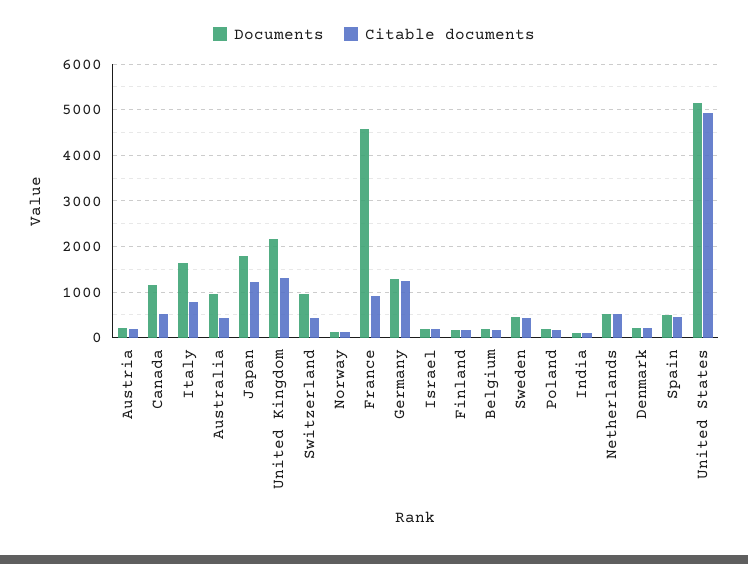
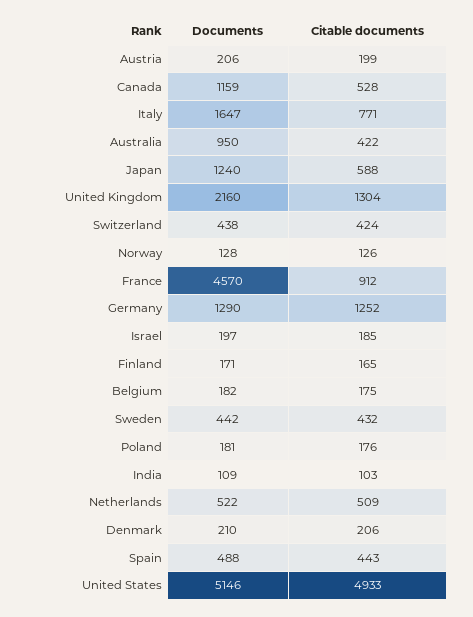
Documents, Japan: 1800 -> 1240
Citable documents, Japan: 1200 -> 588
Documents, Switzerland: 1000 -> 438

